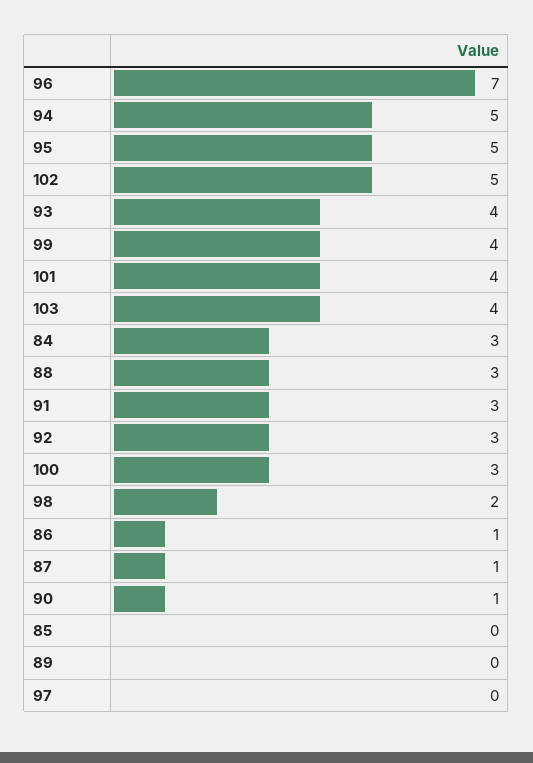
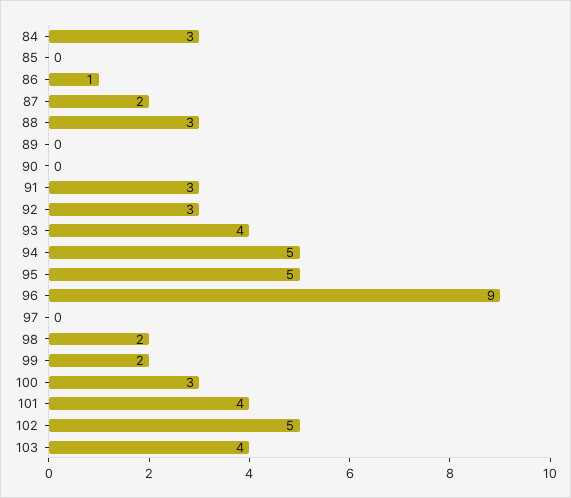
96: 7 -> 9
99: 4 -> 2
87: 1 -> 2
90: 1 -> 0

